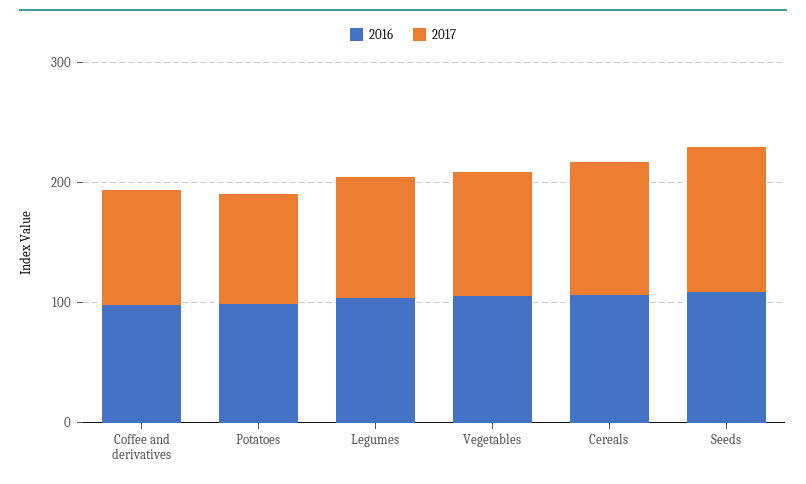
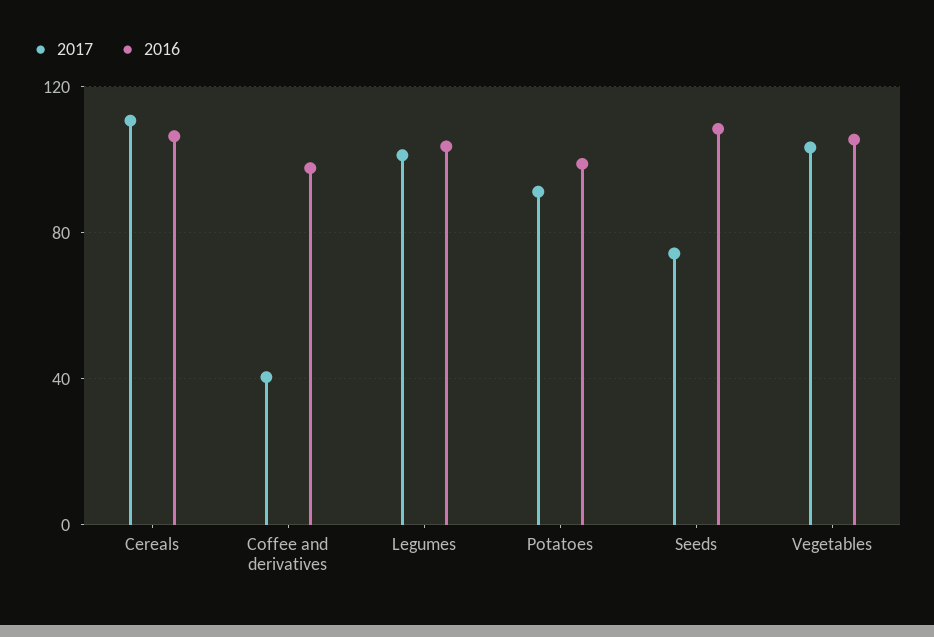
2017, Coffee and derivatives: 100 -> 40
2017, Seeds: 120 -> 75

